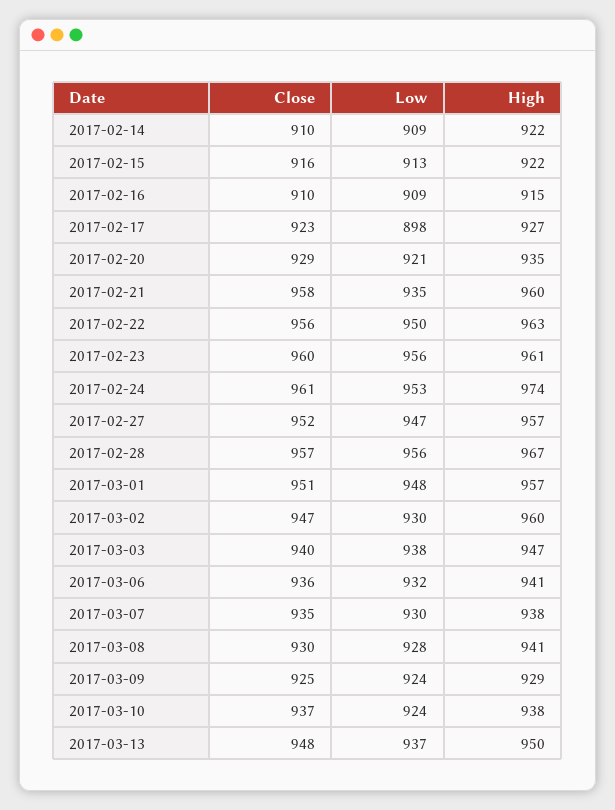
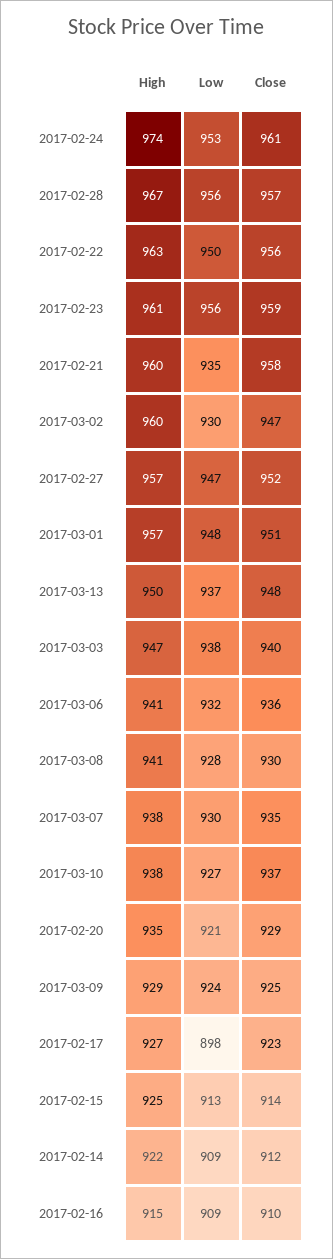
Close, 2017-02-14: 910 -> 912
Close, 2017-02-15: 916 -> 914
High, 2017-02-15: 922 -> 925
Close, 2017-02-23: 960 -> 959
Low, 2017-03-10: 924 -> 927

